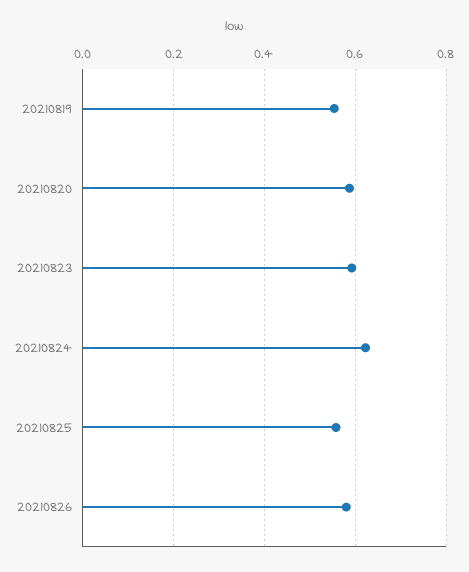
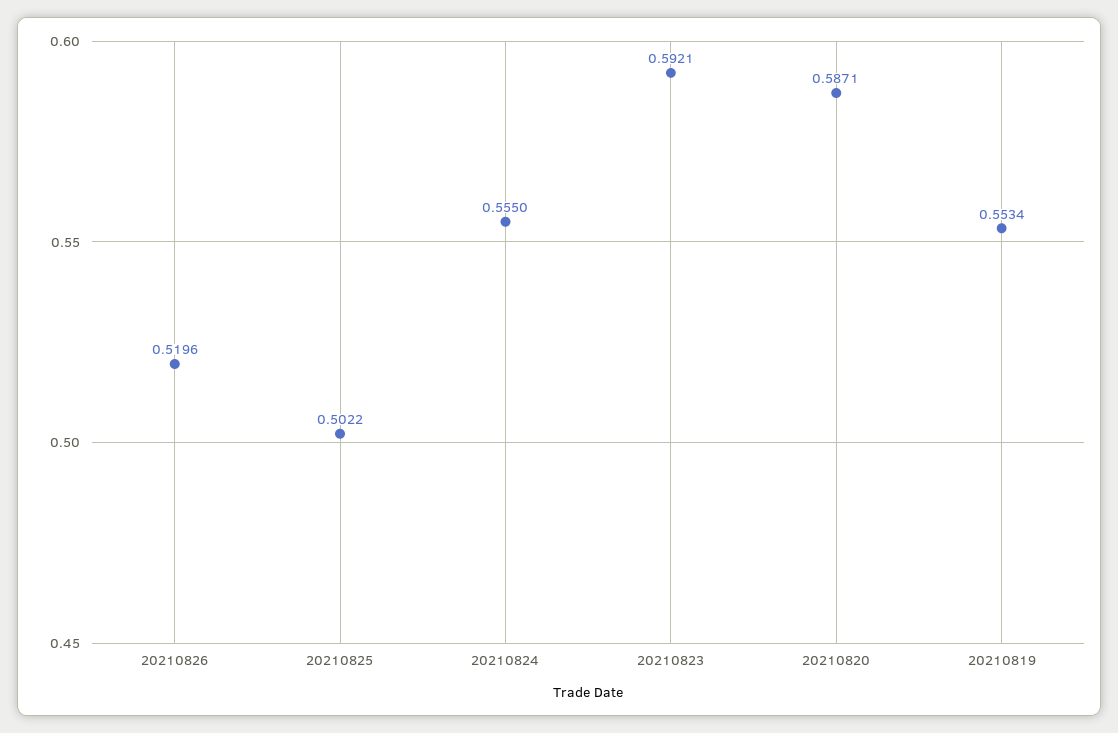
20210824: 0.62 -> 0.555
20210825: 0.56 -> 0.5022
20210826: 0.58 -> 0.5196

